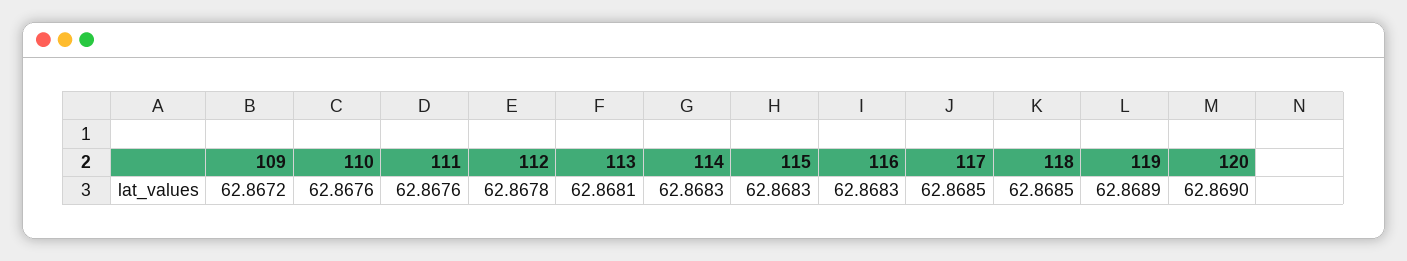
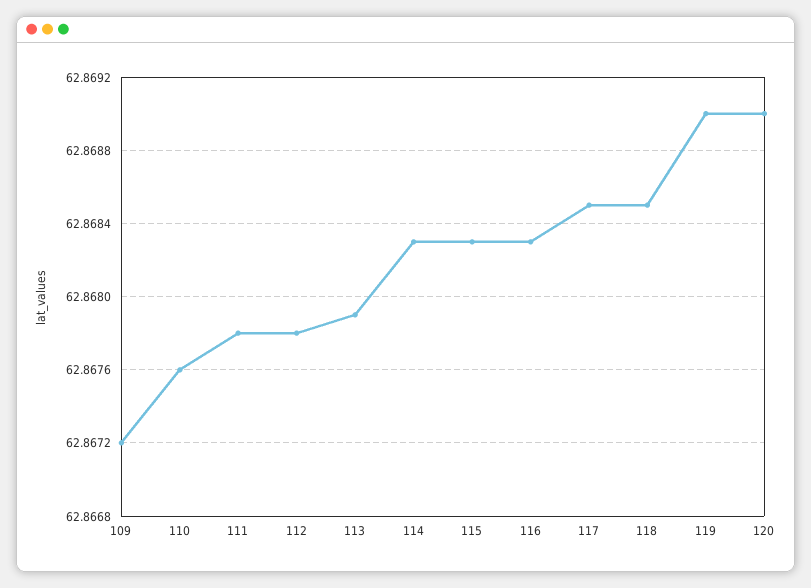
111: 62.8676 -> 62.8678
113: 62.8681 -> 62.8679
119: 62.8689 -> 62.869

